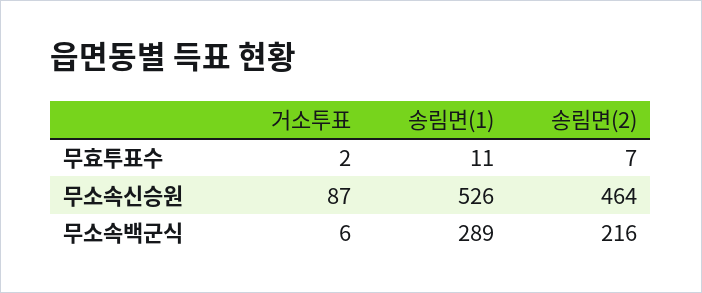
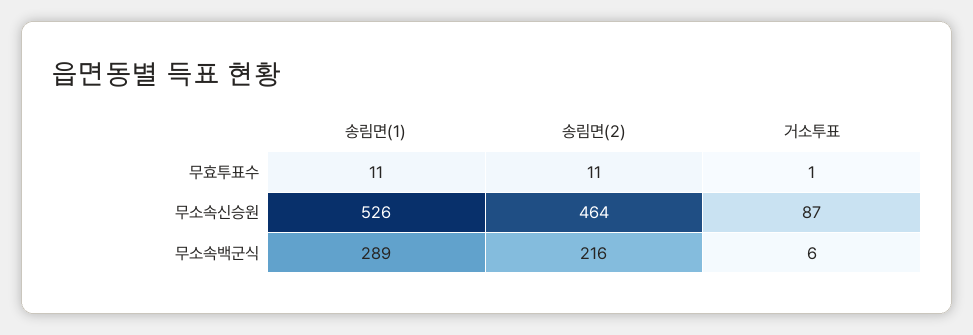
거소투표, 무효투표수: 2 -> 1
송림면(2), 무효투표수: 7 -> 11

